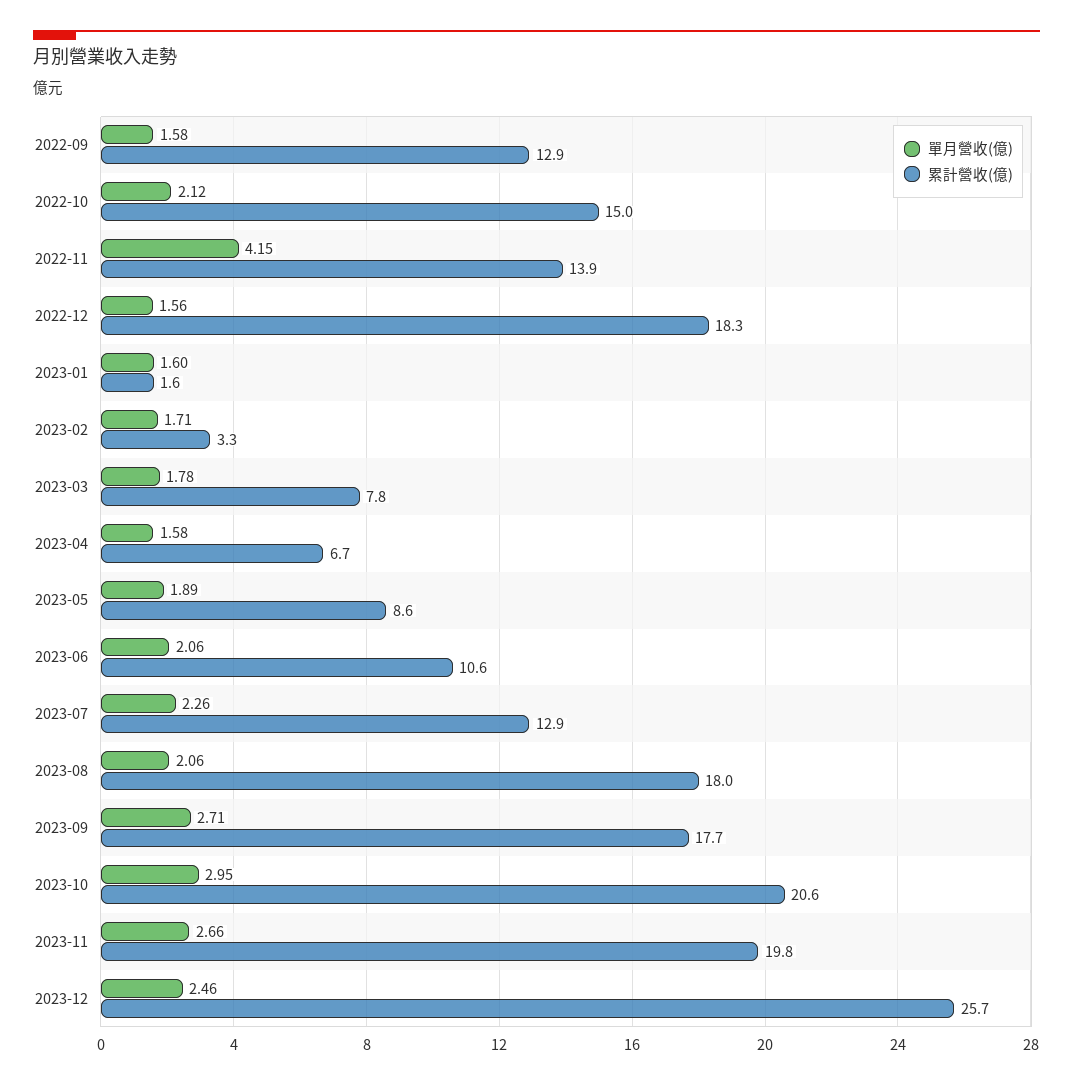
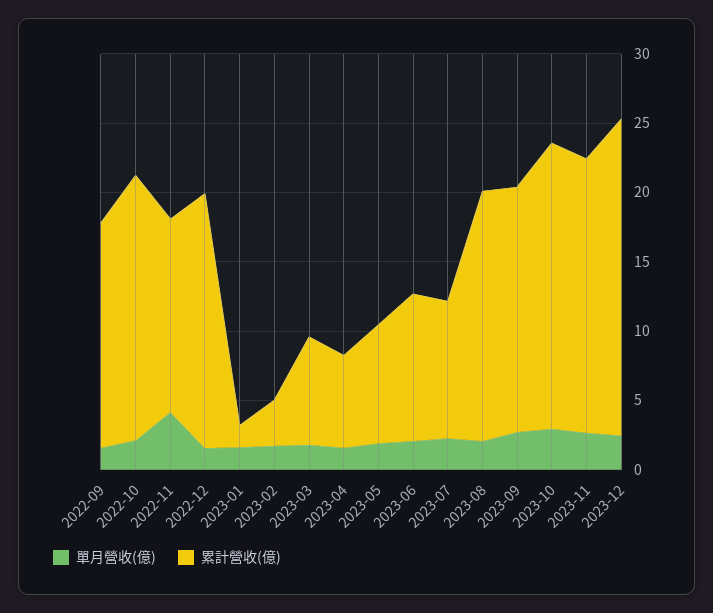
累計營收(億), 2022-09: 12.9 -> 16
累計營收(億), 2022-10: 15 -> 19
累計營收(億), 2023-07: 12.9 -> 10
累計營收(億), 2023-12: 25.7 -> 23

